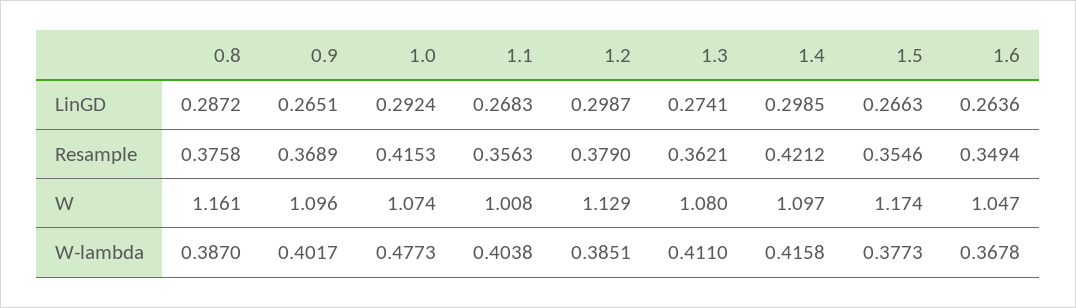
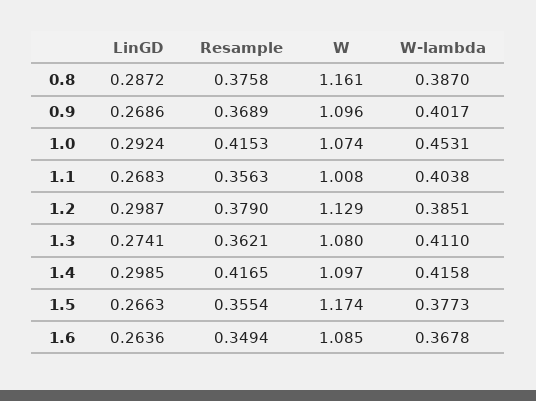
0.9, LinGD: 0.2651 -> 0.2686
1.4, Resample: 0.4212 -> 0.4165
1.5, Resample: 0.3546 -> 0.3554
1.6, W: 1.047 -> 1.085
1.0, W-lambda: 0.4773 -> 0.4531

